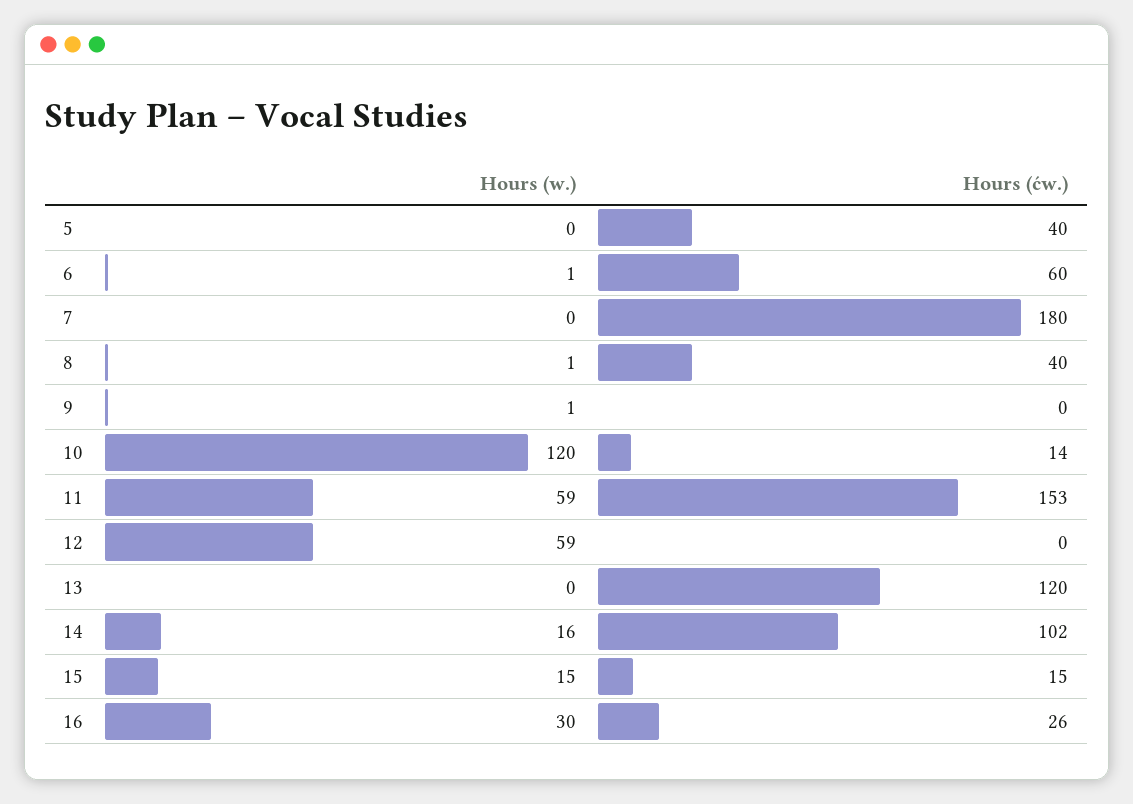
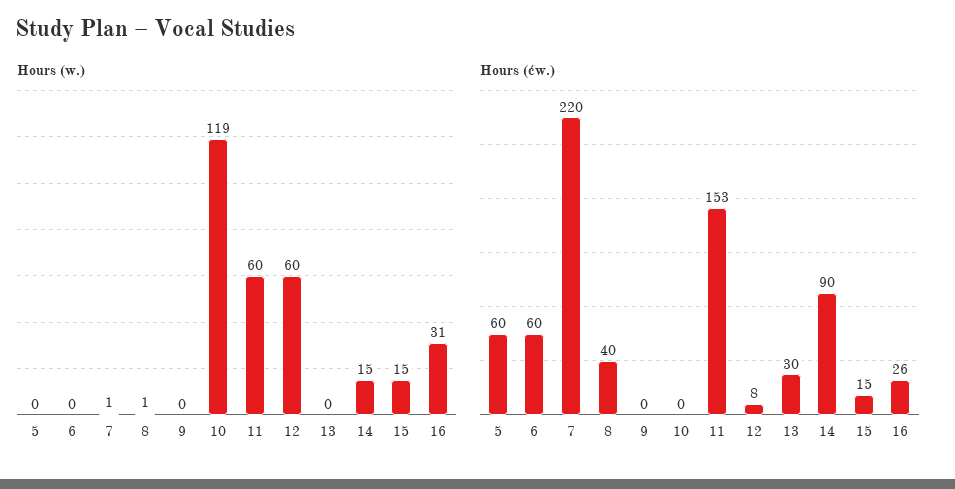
Hours (ćw.), 5: 40 -> 60
Hours (w.), 6: 1 -> 0
Hours (w.), 7: 0 -> 1
Hours (ćw.), 7: 180 -> 220
Hours (w.), 9: 1 -> 0
Hours (w.), 10: 120 -> 119
Hours (ćw.), 10: 14 -> 0
Hours (w.), 11: 59 -> 60
Hours (w.), 12: 59 -> 60
Hours (ćw.), 12: 0 -> 8
Hours (ćw.), 13: 120 -> 30
Hours (w.), 14: 16 -> 15
Hours (ćw.), 14: 102 -> 90
Hours (w.), 16: 30 -> 31

